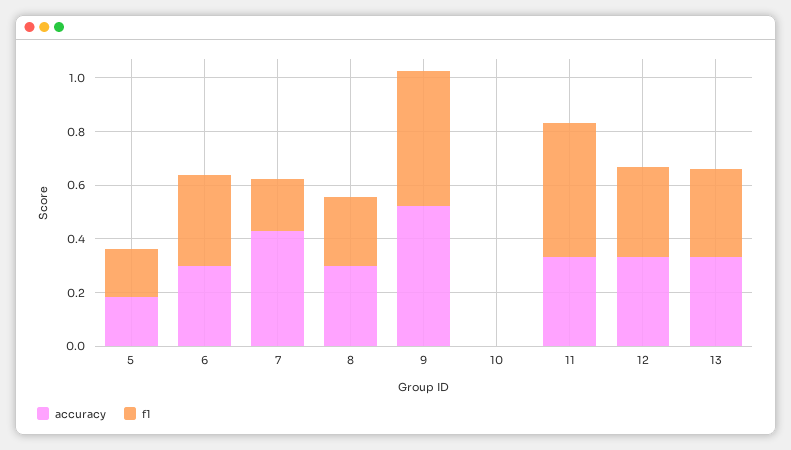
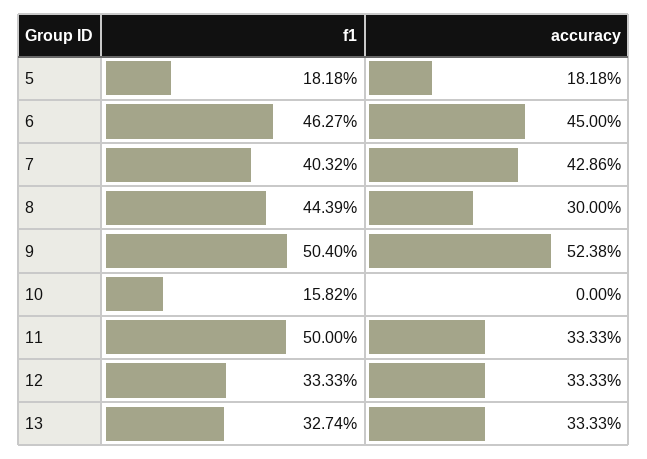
accuracy, 6: 0.3 -> 0.45
f1, 6: 0.35 -> 0.4627
f1, 7: 0.2 -> 0.4032
f1, 8: 0.25 -> 0.4439
f1, 10: 0 -> 0.1582

